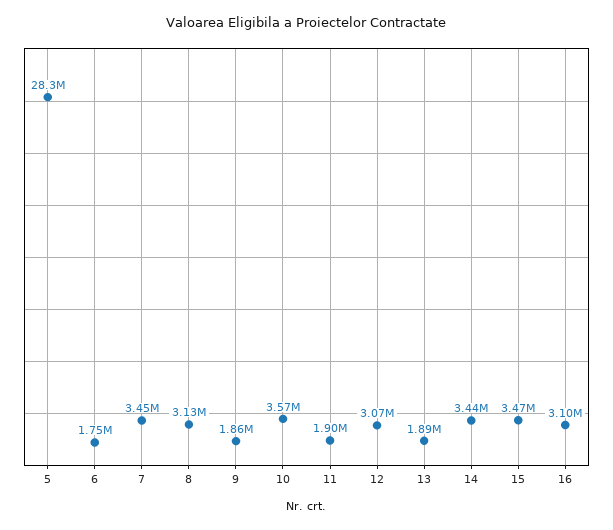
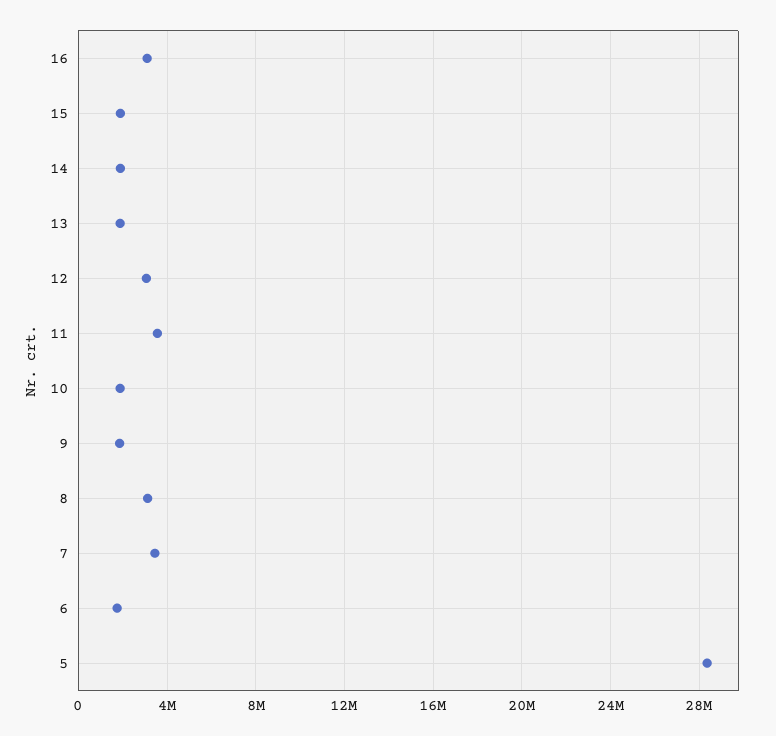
10: 3570000 -> 2000000
11: 1900000 -> 3500000
14: 3440000 -> 2000000
15: 3470000 -> 2000000

